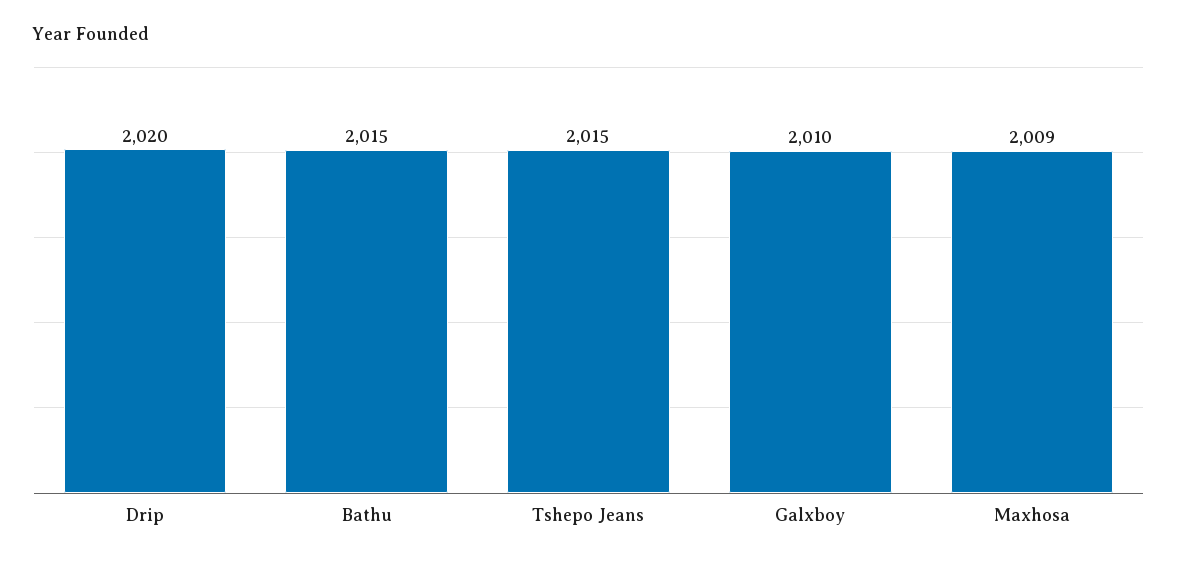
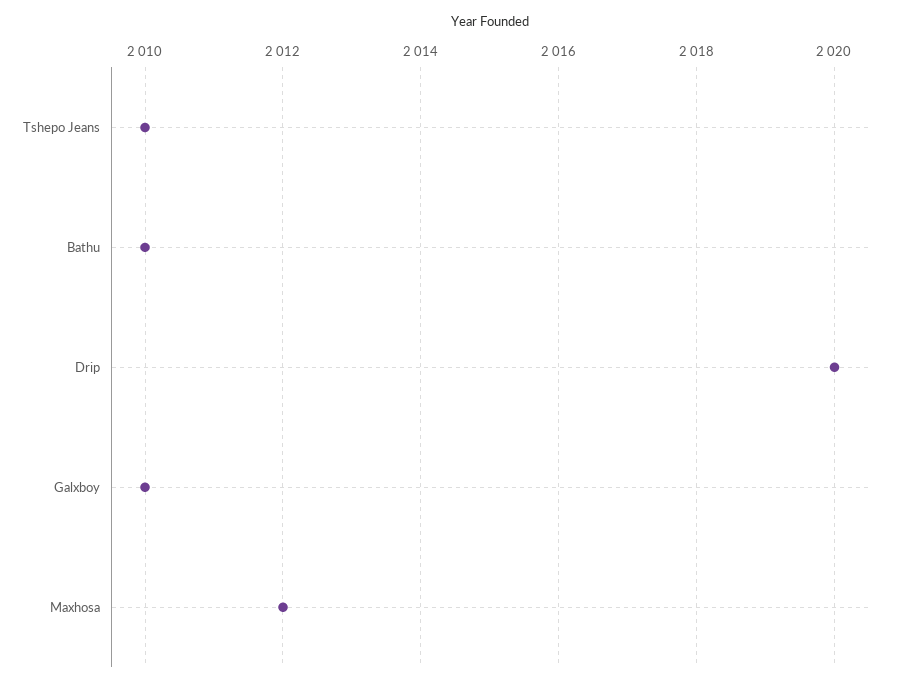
Bathu: 2015 -> 2010
Tshepo Jeans: 2015 -> 2010
Maxhosa: 2009 -> 2012

